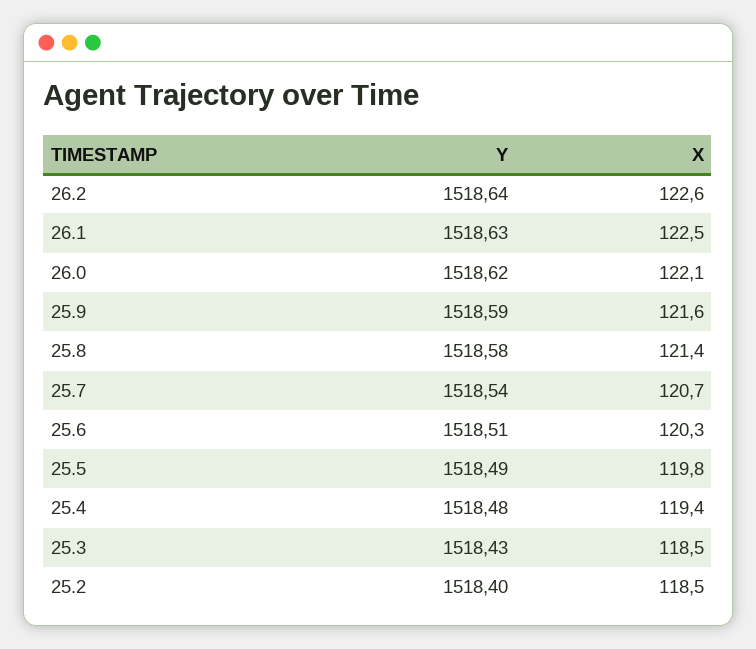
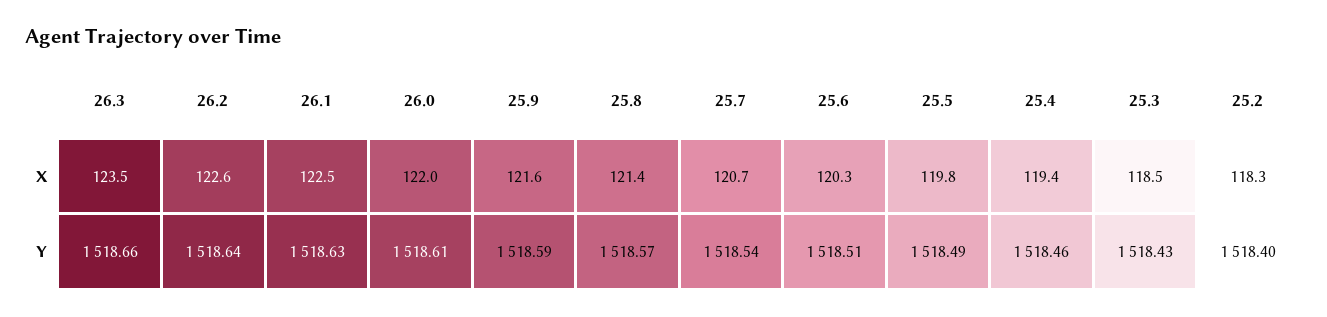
Y, 26.0: 1518.62 -> 1518.61
X, 26.0: 122.1 -> 122
Y, 25.8: 1518.58 -> 1518.57
Y, 25.4: 1518.48 -> 1518.46
X, 25.2: 118.5 -> 118.3
X, 26.3: none -> 123.5
Y, 26.3: none -> 1518.66

